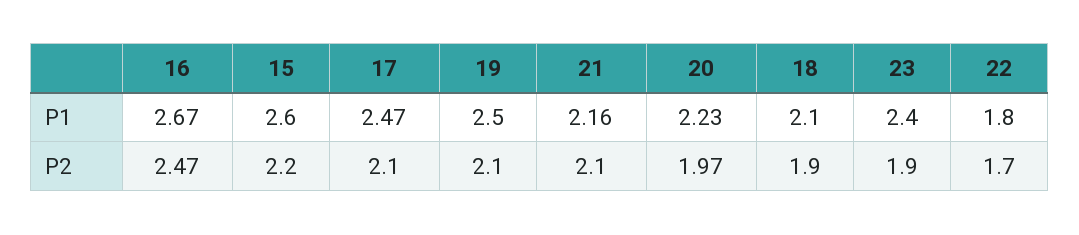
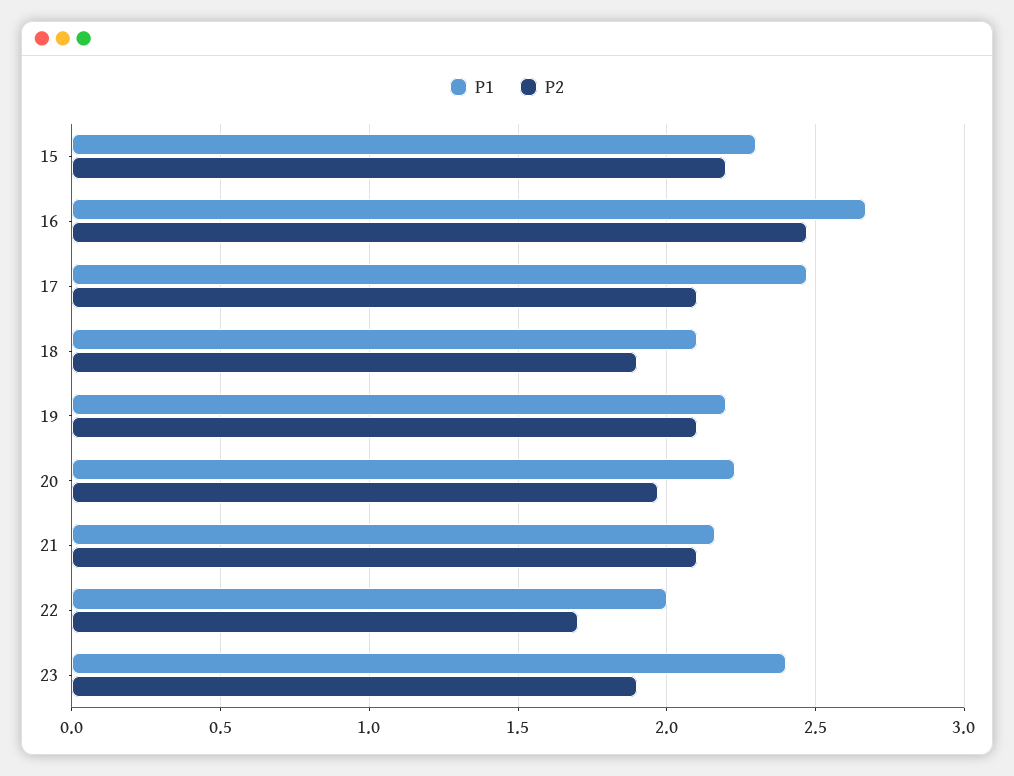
P1, 15: 2.6 -> 2.3
P1, 19: 2.5 -> 2.2
P1, 22: 1.8 -> 2

